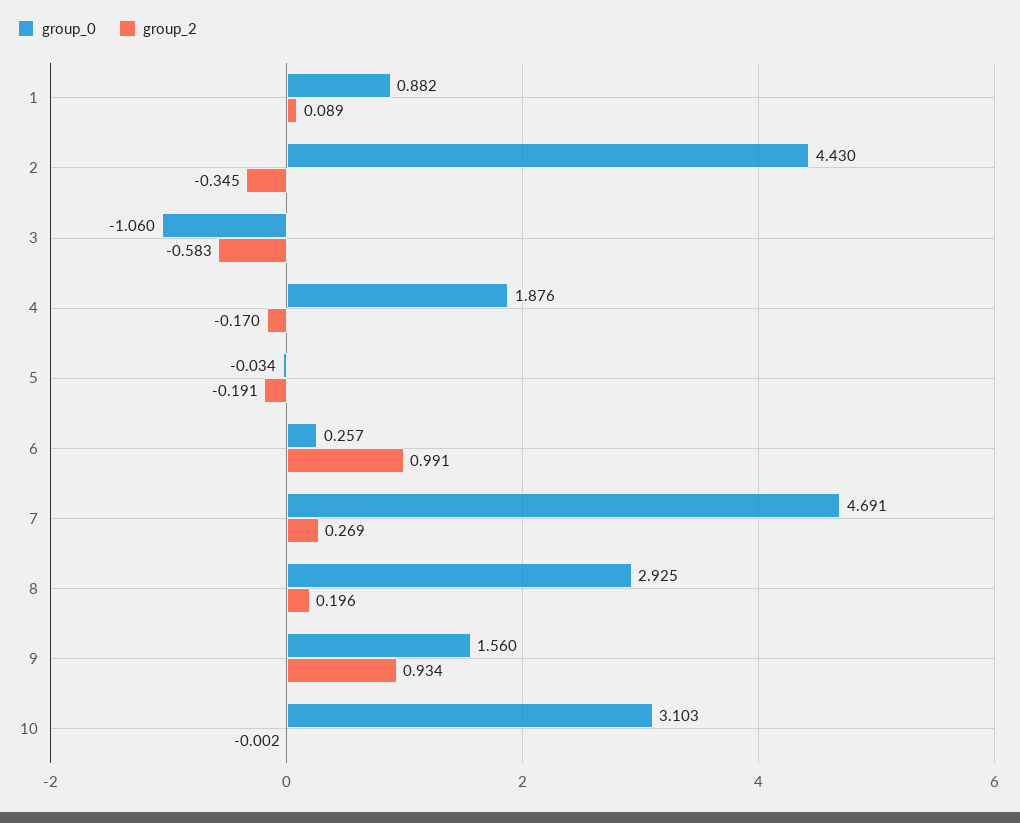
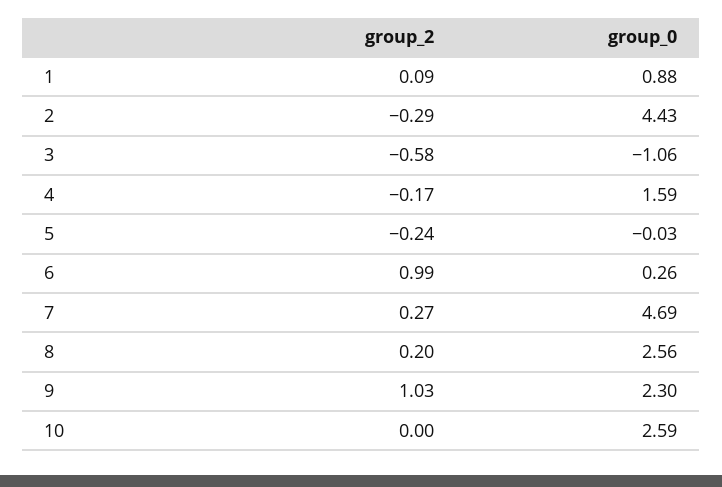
group_2, 2: -0.345 -> -0.29
group_0, 4: 1.876 -> 1.59
group_2, 5: -0.191 -> -0.24
group_0, 8: 2.925 -> 2.56
group_0, 9: 1.56 -> 2.3
group_2, 9: 0.934 -> 1.03
group_0, 10: 3.103 -> 2.59

